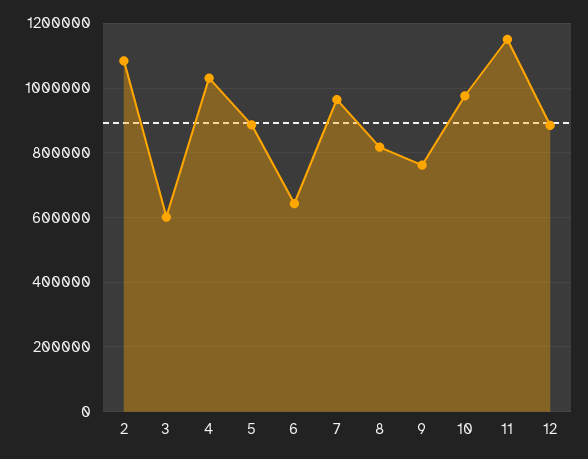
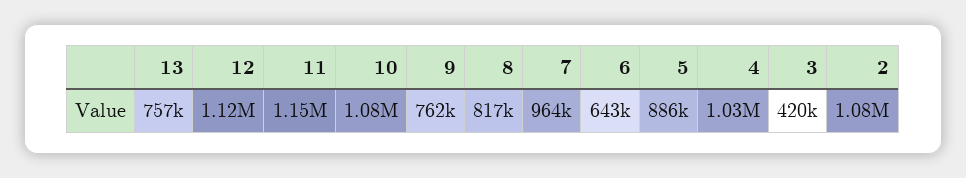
3: 600000 -> 420000
10: 980000 -> 1080000
12: 880000 -> 1120000
13: none -> 757000

